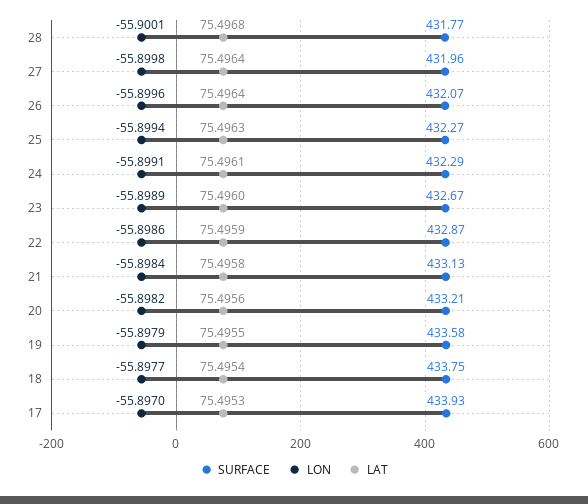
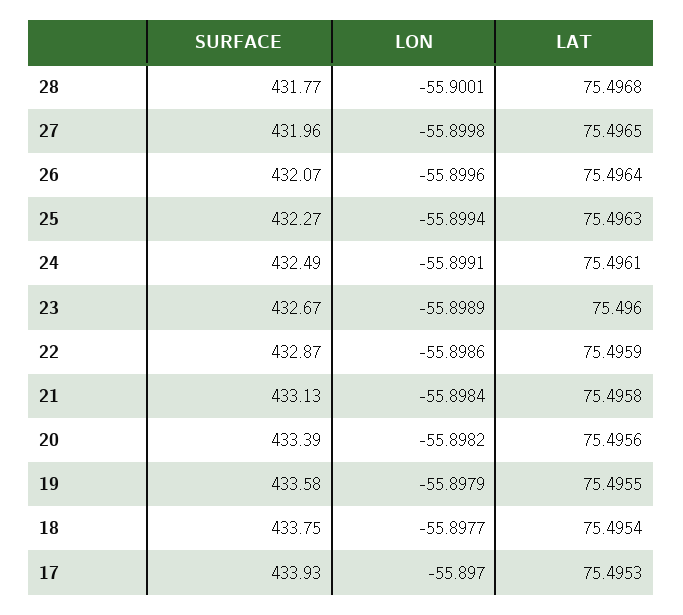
LAT, 27: 75.4964 -> 75.4965
SURFACE, 24: 432.29 -> 432.49
SURFACE, 20: 433.21 -> 433.39

